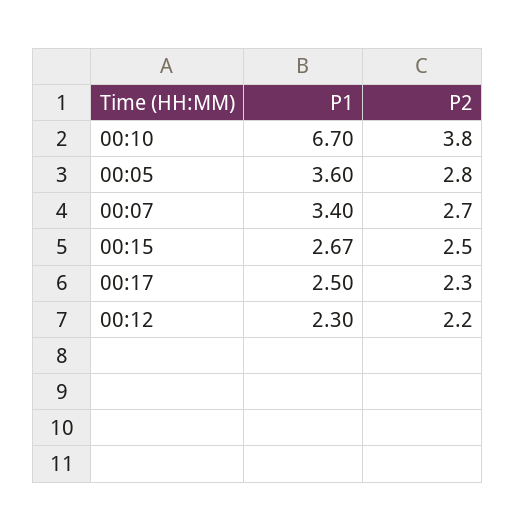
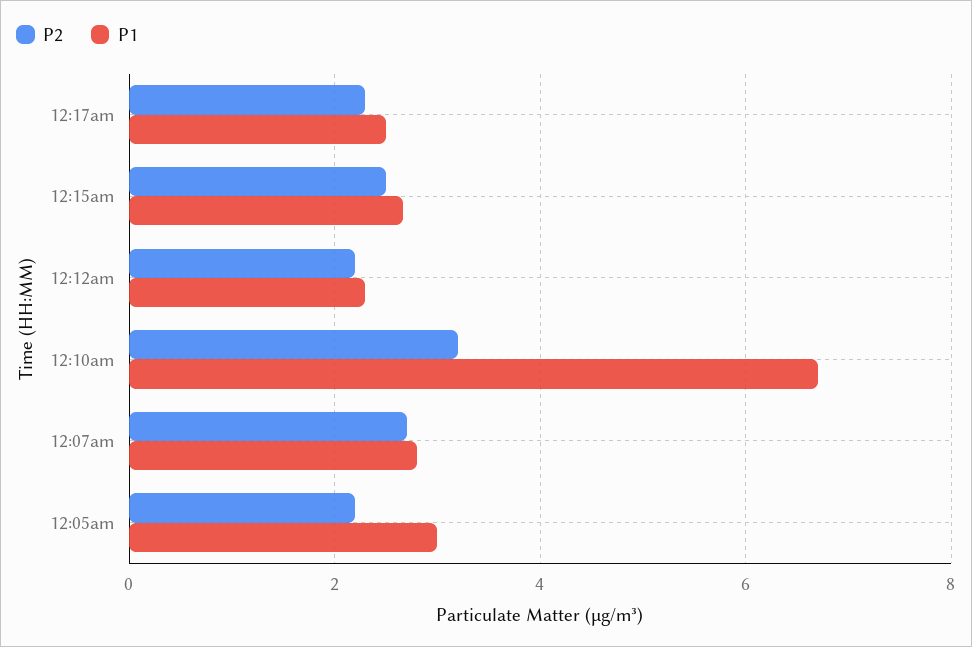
P2, 00:10: 3.8 -> 3.2
P1, 00:05: 3.6 -> 3
P2, 00:05: 2.8 -> 2.2
P1, 00:07: 3.4 -> 2.8

